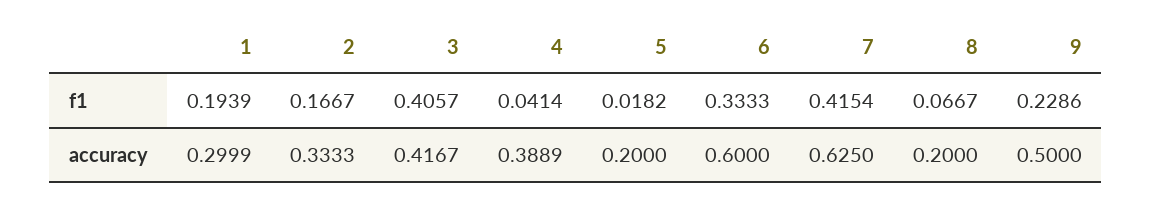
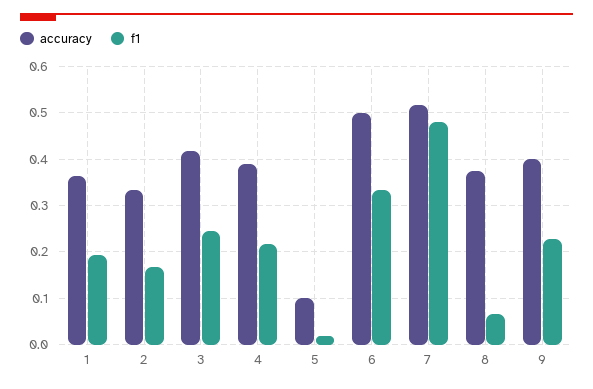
f1, 3: 0.4057 -> 0.24
f1, 4: 0.0414 -> 0.22
f1, 7: 0.4154 -> 0.48
accuracy, 1: 0.2999 -> 0.36
accuracy, 5: 0.2 -> 0.1
accuracy, 6: 0.6 -> 0.5
accuracy, 7: 0.625 -> 0.52
accuracy, 8: 0.2 -> 0.38
accuracy, 9: 0.5 -> 0.4

